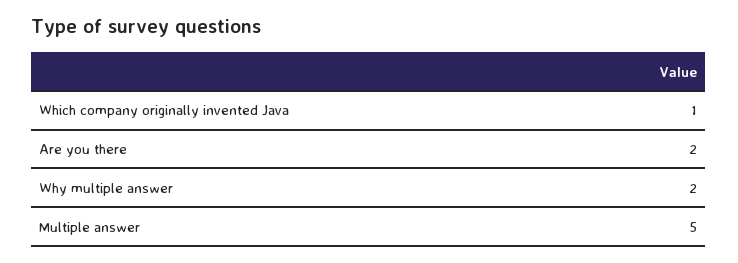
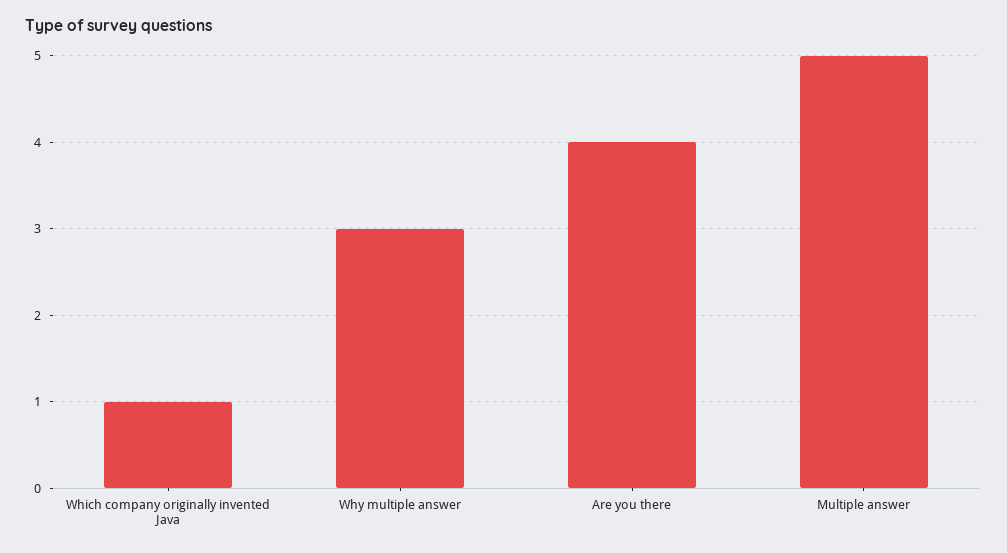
Are you there: 2 -> 4
Why multiple answer: 2 -> 3

